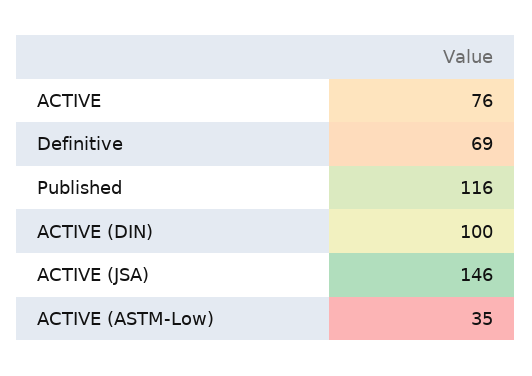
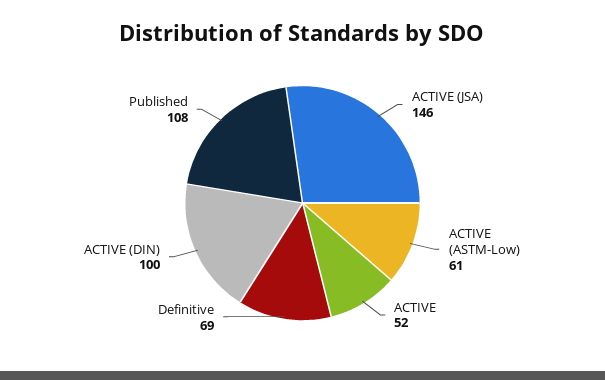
ACTIVE: 76 -> 52
Published: 116 -> 108
ACTIVE (ASTM-Low): 35 -> 61

